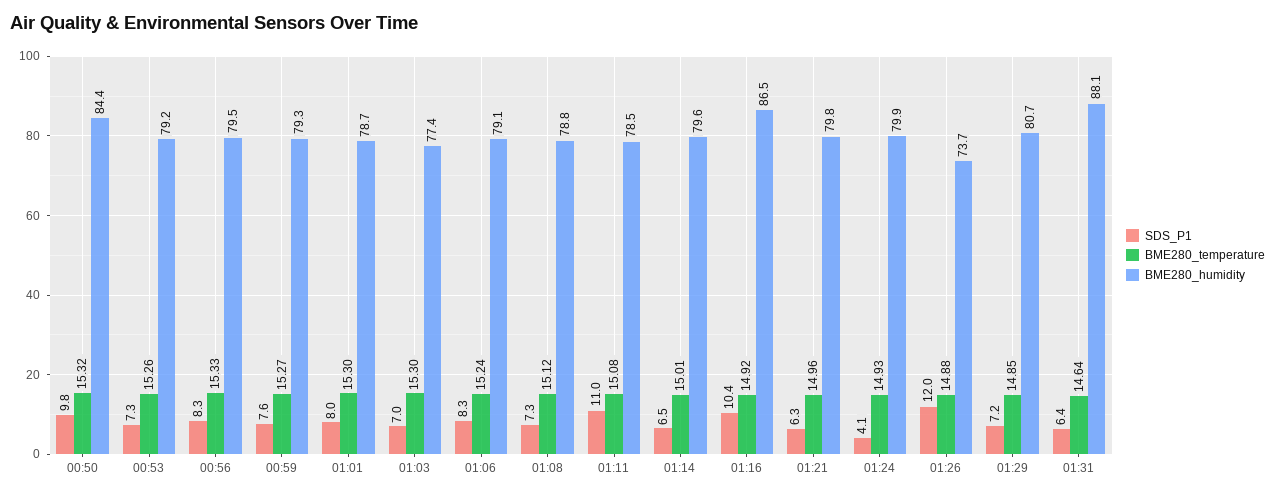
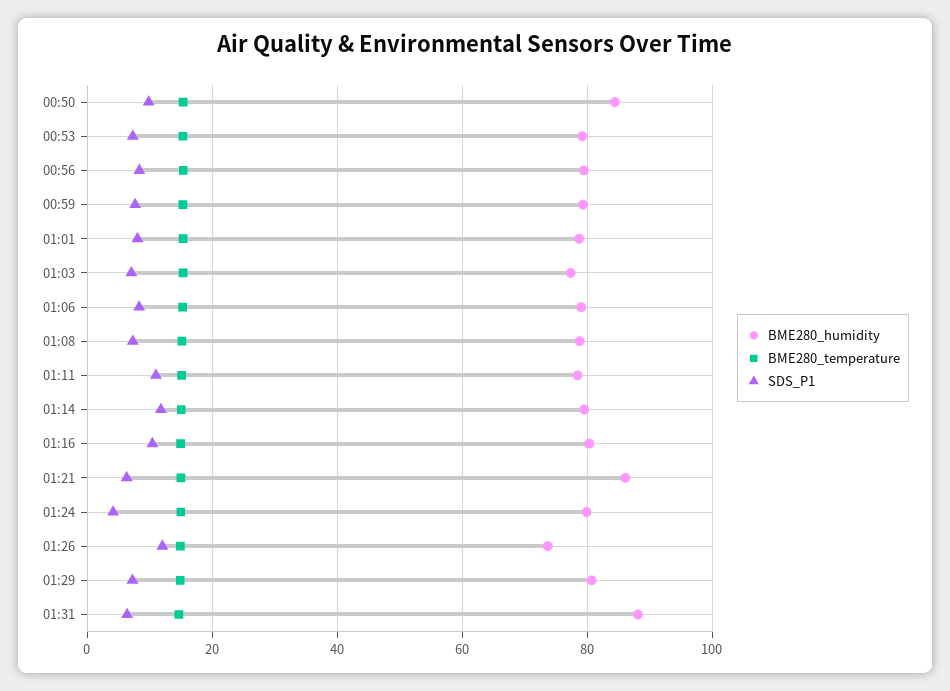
SDS_P1, 01:14: 6.5 -> 12
BME280_humidity, 01:16: 86.5 -> 80
BME280_humidity, 01:21: 79.8 -> 86

